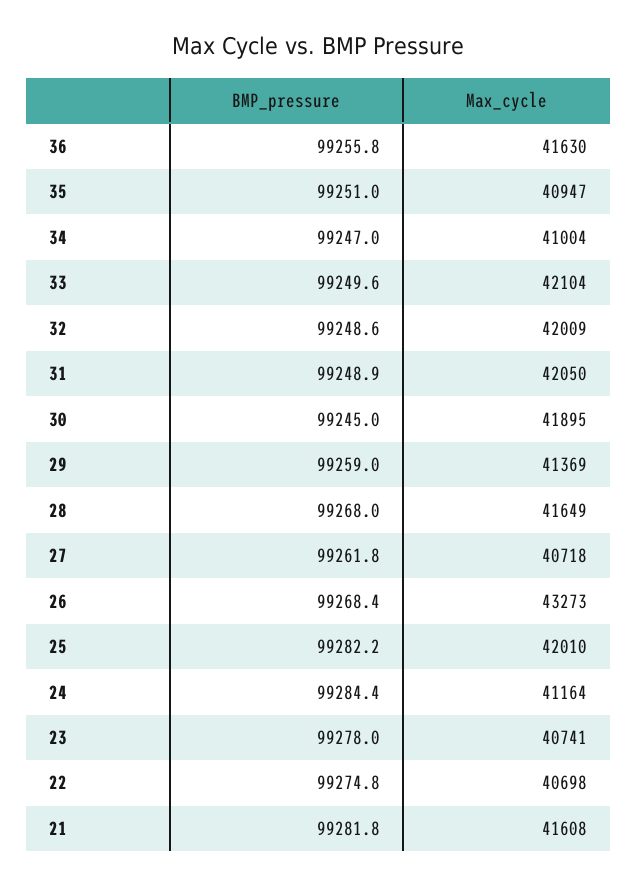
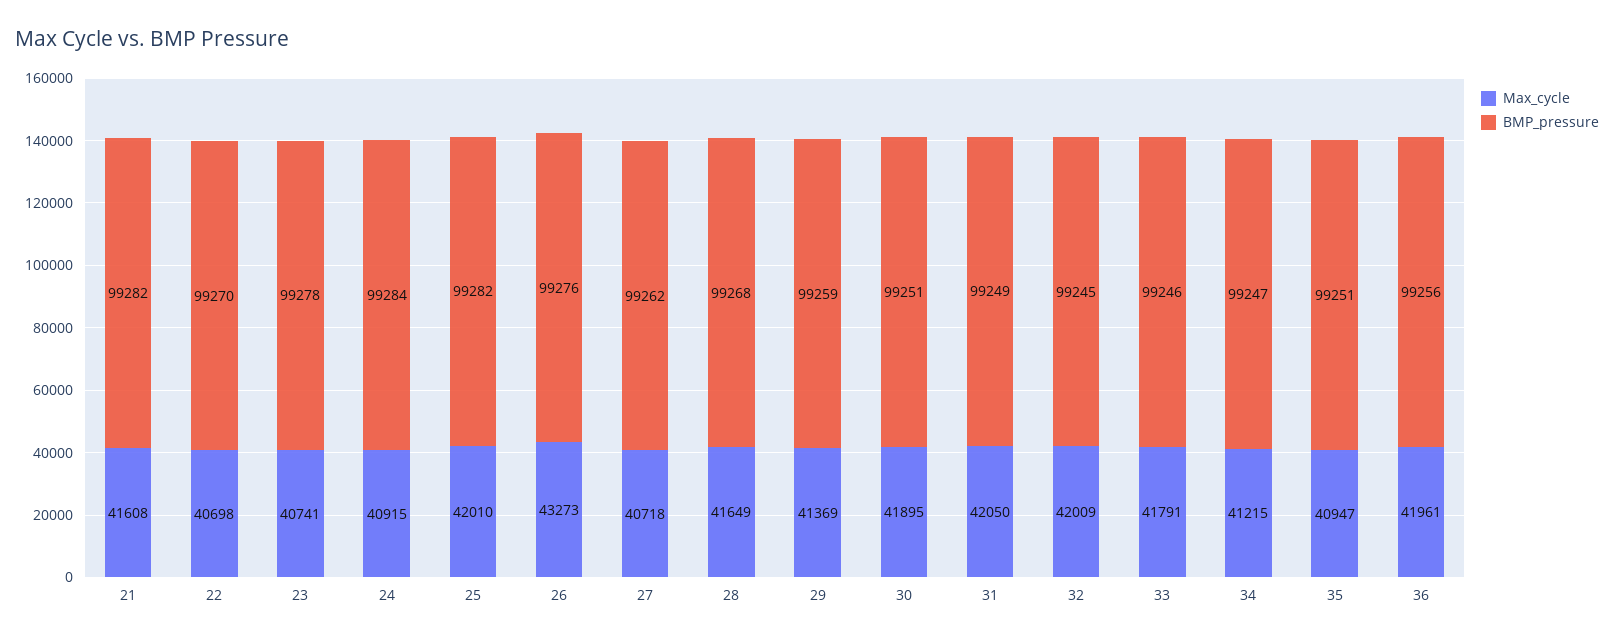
Max_cycle, 36: 41630 -> 41961
Max_cycle, 34: 41004 -> 41215
BMP_pressure, 33: 99249.6 -> 99246
Max_cycle, 33: 42104 -> 41791
BMP_pressure, 32: 99248.6 -> 99245
BMP_pressure, 30: 99245 -> 99251
BMP_pressure, 26: 99268.4 -> 99276
Max_cycle, 24: 41164 -> 40915
BMP_pressure, 22: 99274.8 -> 99270

